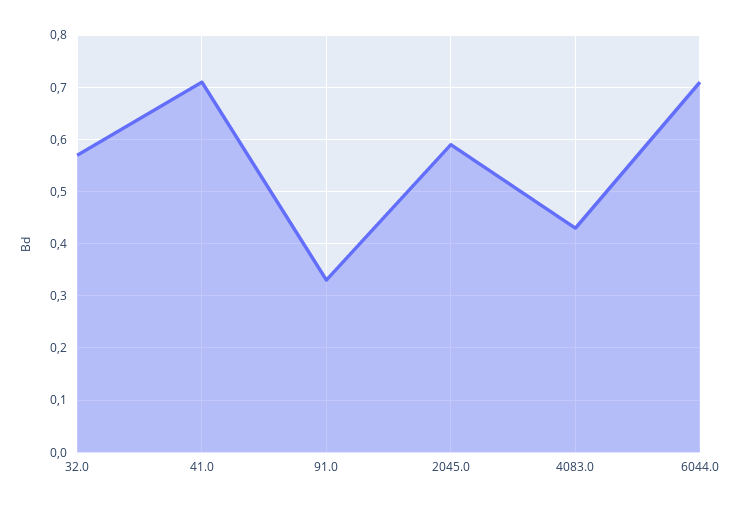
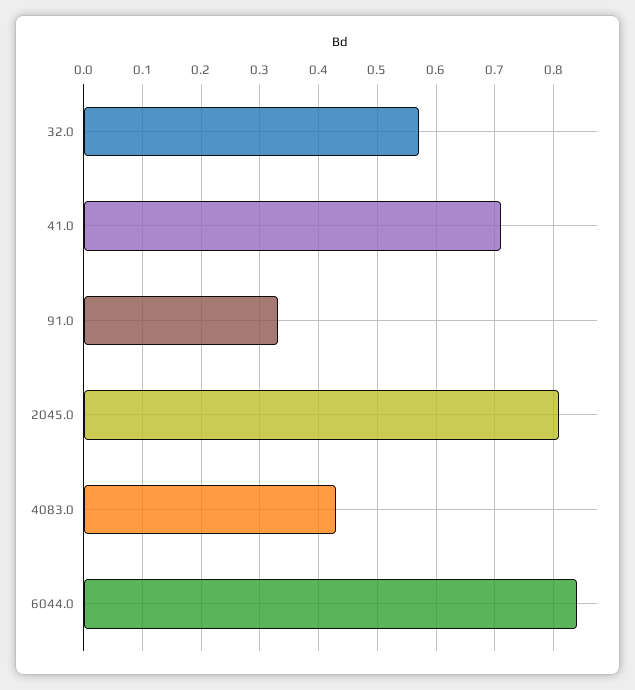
2045.0: 0.6 -> 0.8
6044.0: 0.7 -> 0.85

